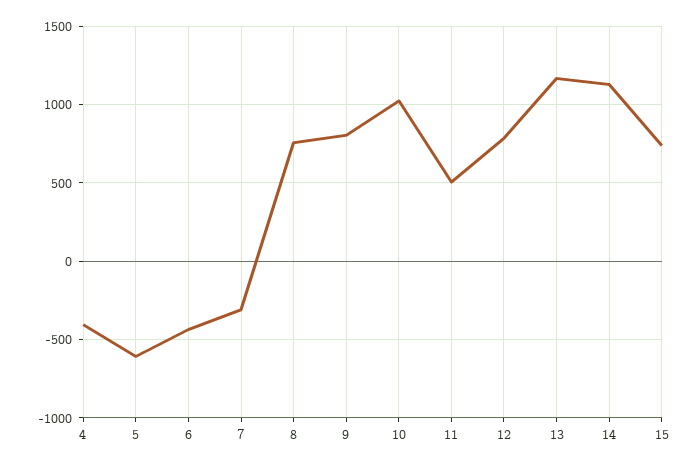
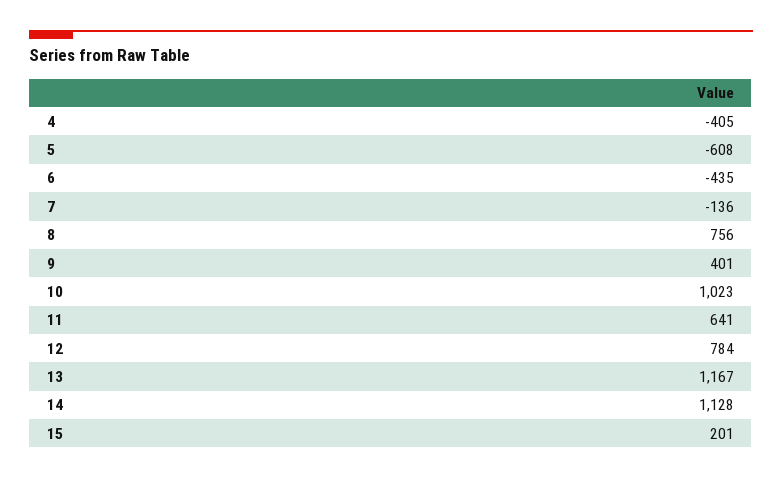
7: -300 -> -136
9: 800 -> 401
11: 500 -> 641
15: 750 -> 201

